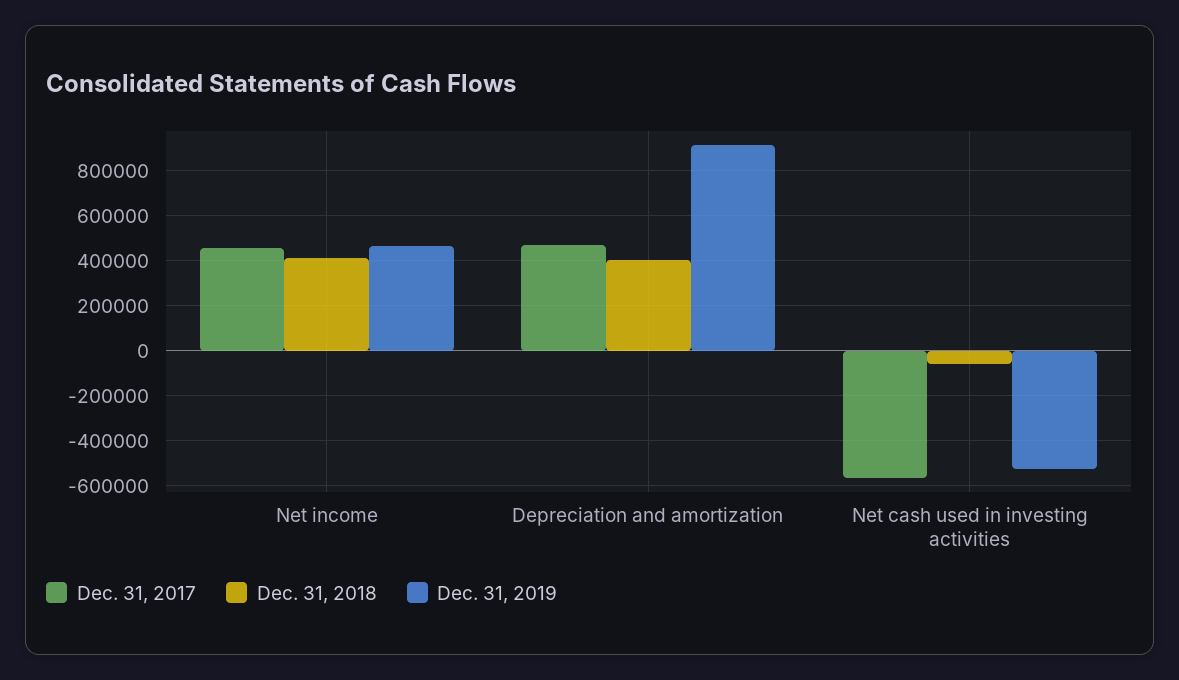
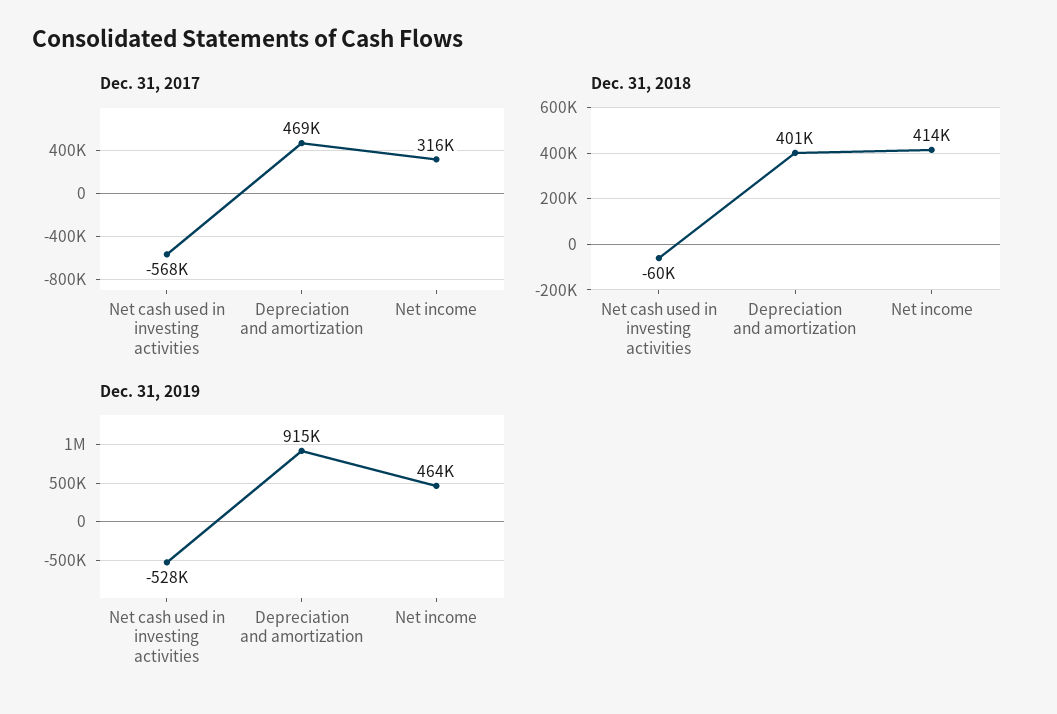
Dec. 31, 2017, Net income: 450000 -> 316000

